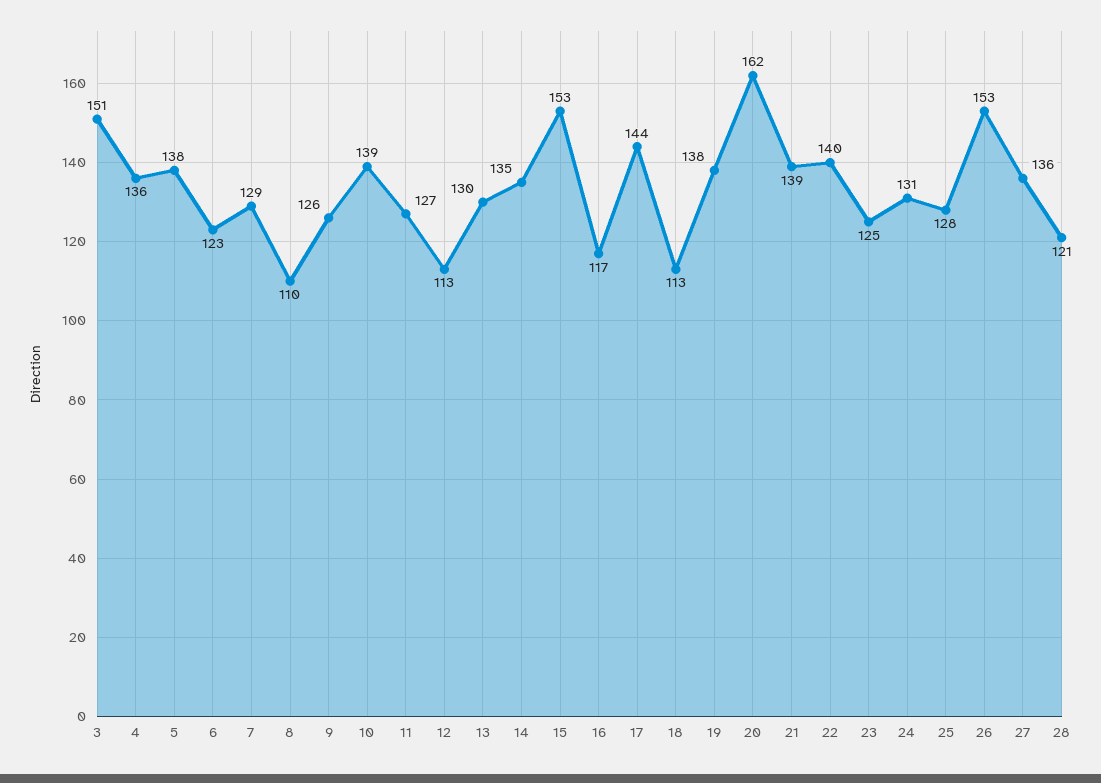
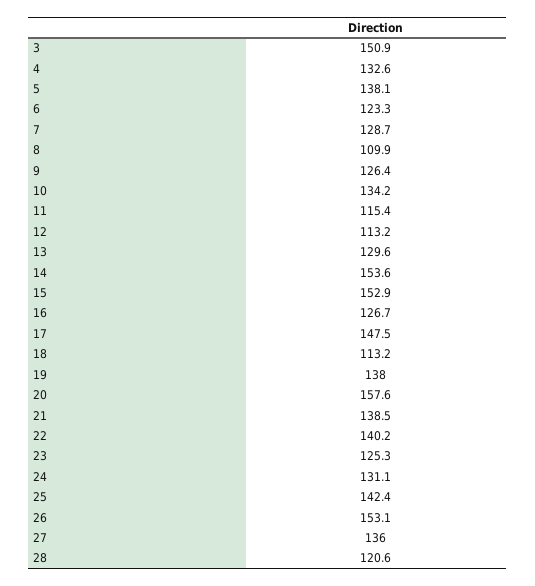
4: 136 -> 132.6
10: 139 -> 134.2
11: 127 -> 115.4
14: 135 -> 153.6
16: 117 -> 126.7
17: 144 -> 147.5
20: 162 -> 157.6
25: 128 -> 142.4

